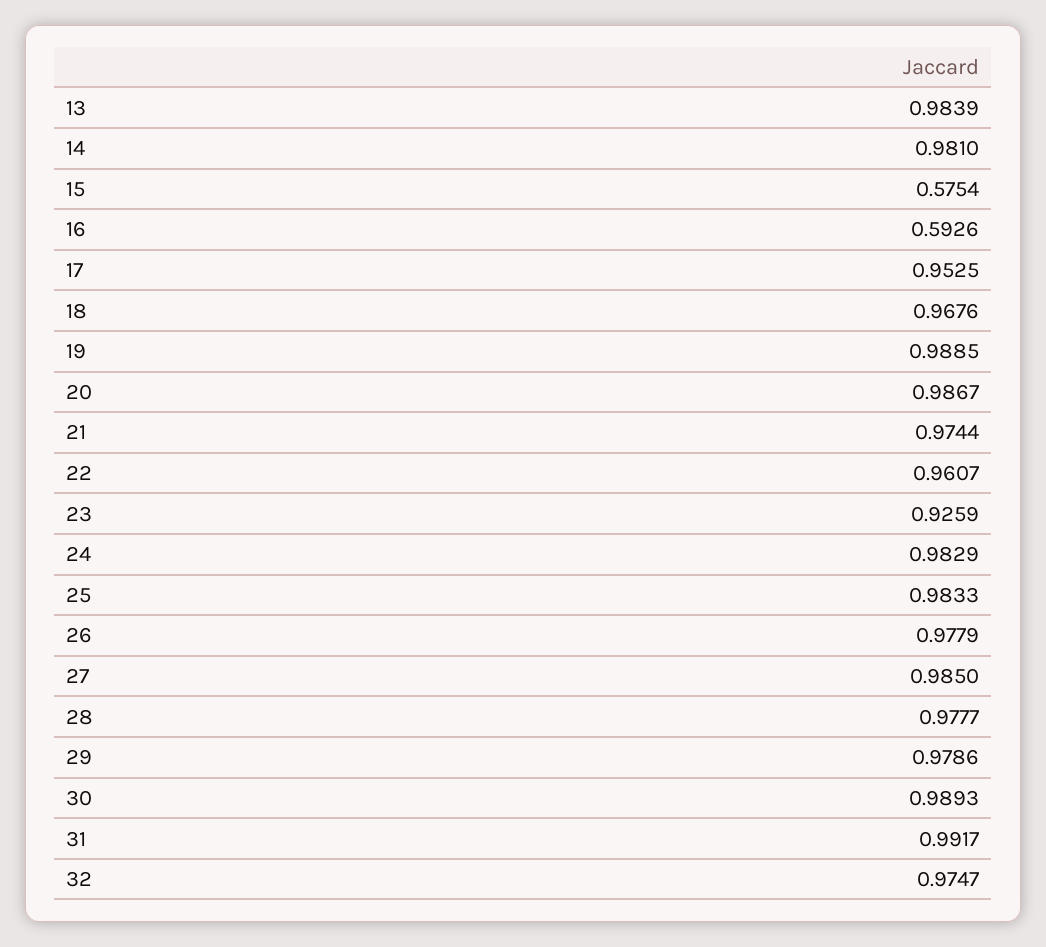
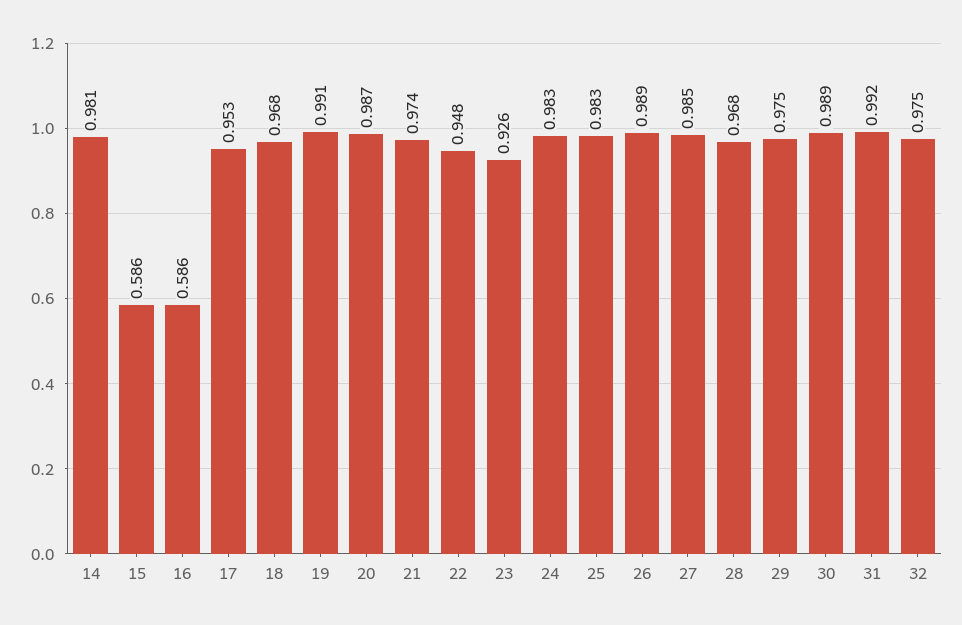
13: 0.9839 -> none
15: 0.5754 -> 0.586
16: 0.5926 -> 0.586
19: 0.9885 -> 0.991
22: 0.9607 -> 0.948
26: 0.9779 -> 0.989
28: 0.9777 -> 0.968
29: 0.9786 -> 0.975

